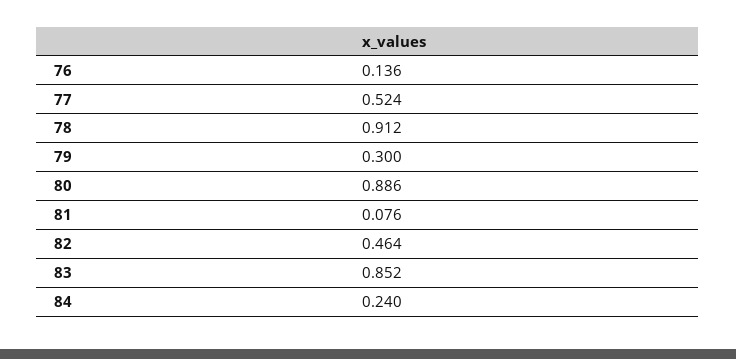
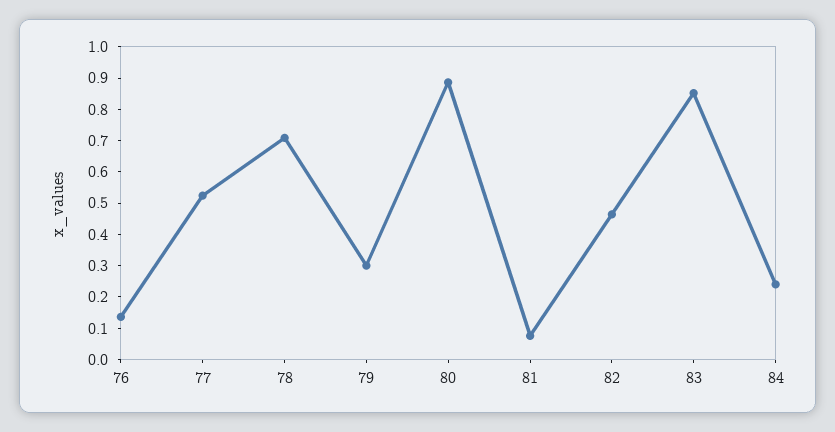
78: 0.912 -> 0.7

